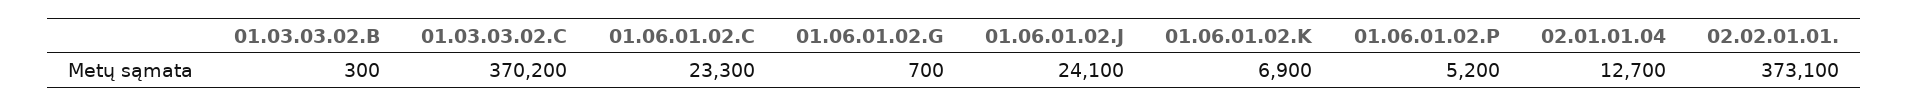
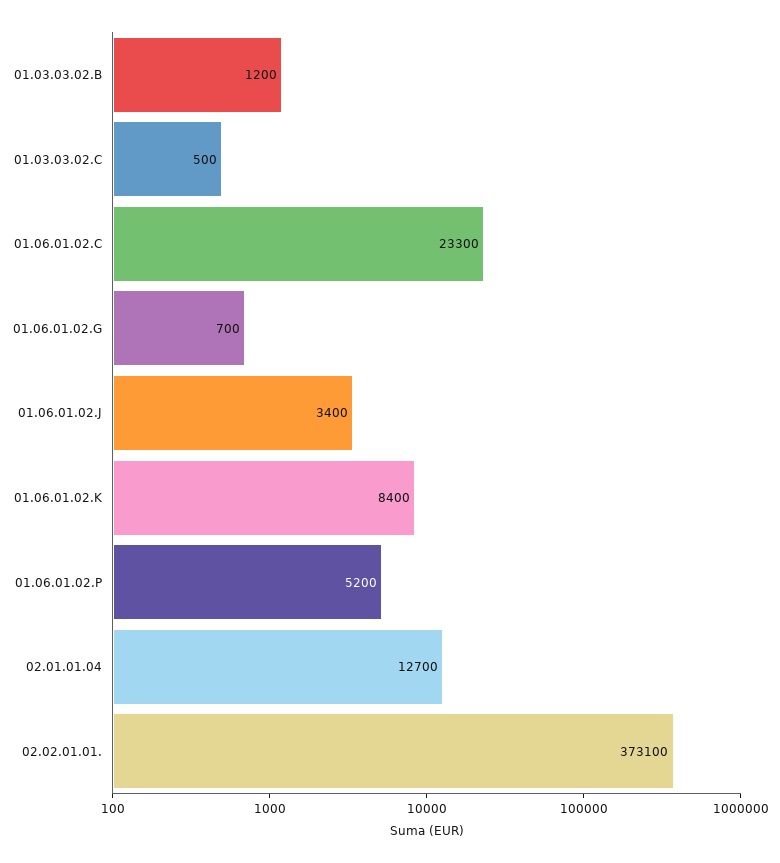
01.03.03.02.B: 300 -> 1200
01.03.03.02.C: 370200 -> 500
01.06.01.02.J: 24100 -> 3400
01.06.01.02.K: 6900 -> 8400

